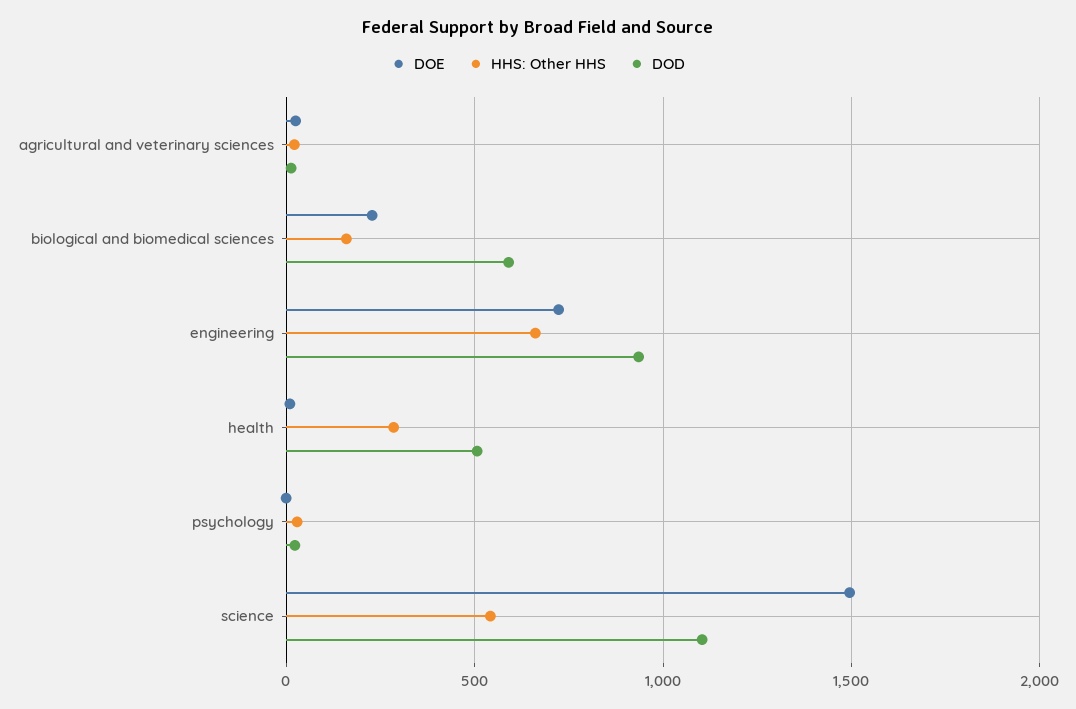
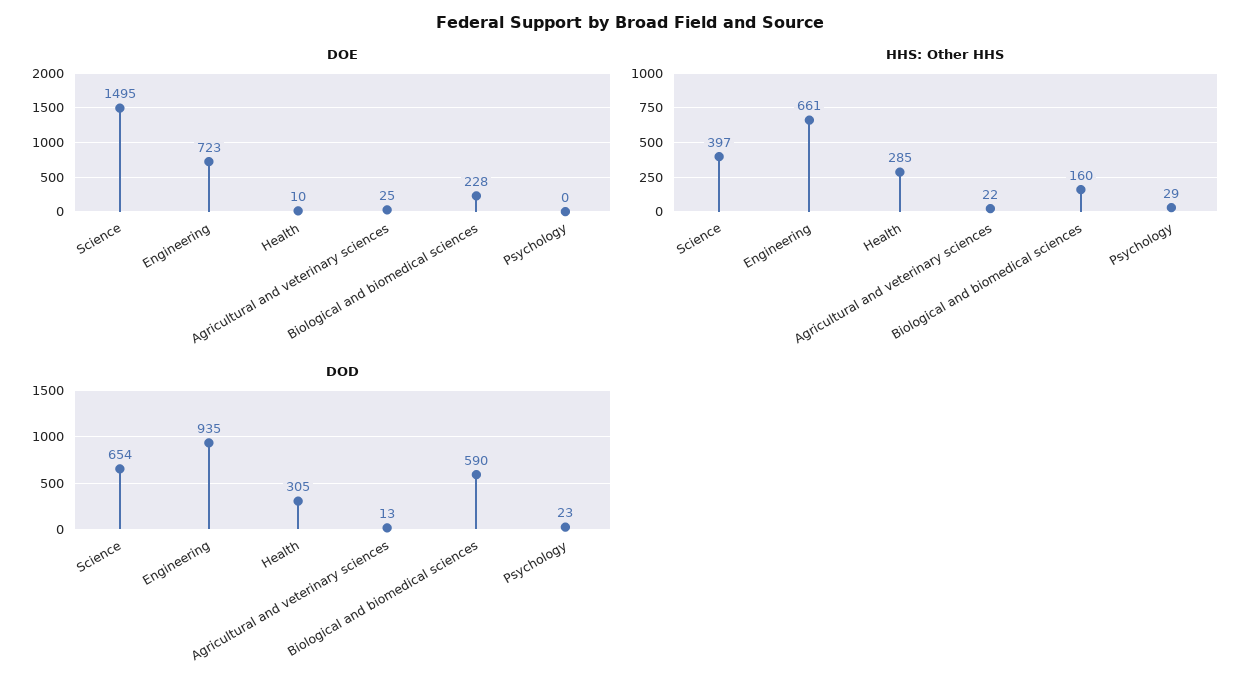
DOD, health: 500 -> 305
HHS: Other HHS, science: 550 -> 397
DOD, science: 1100 -> 654

